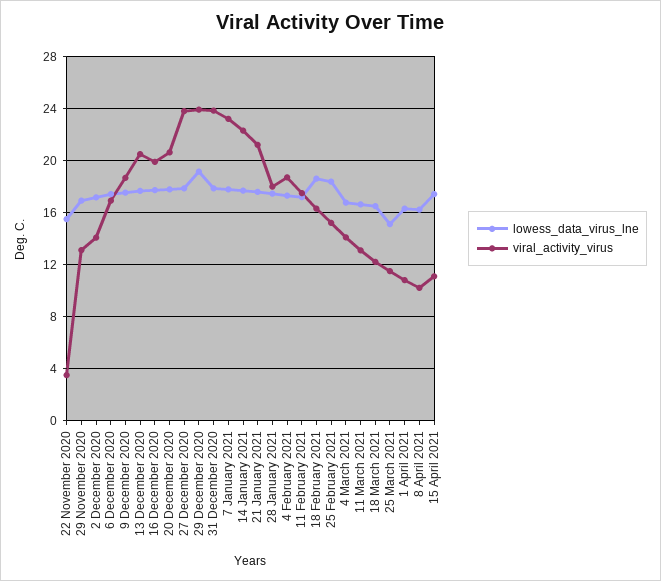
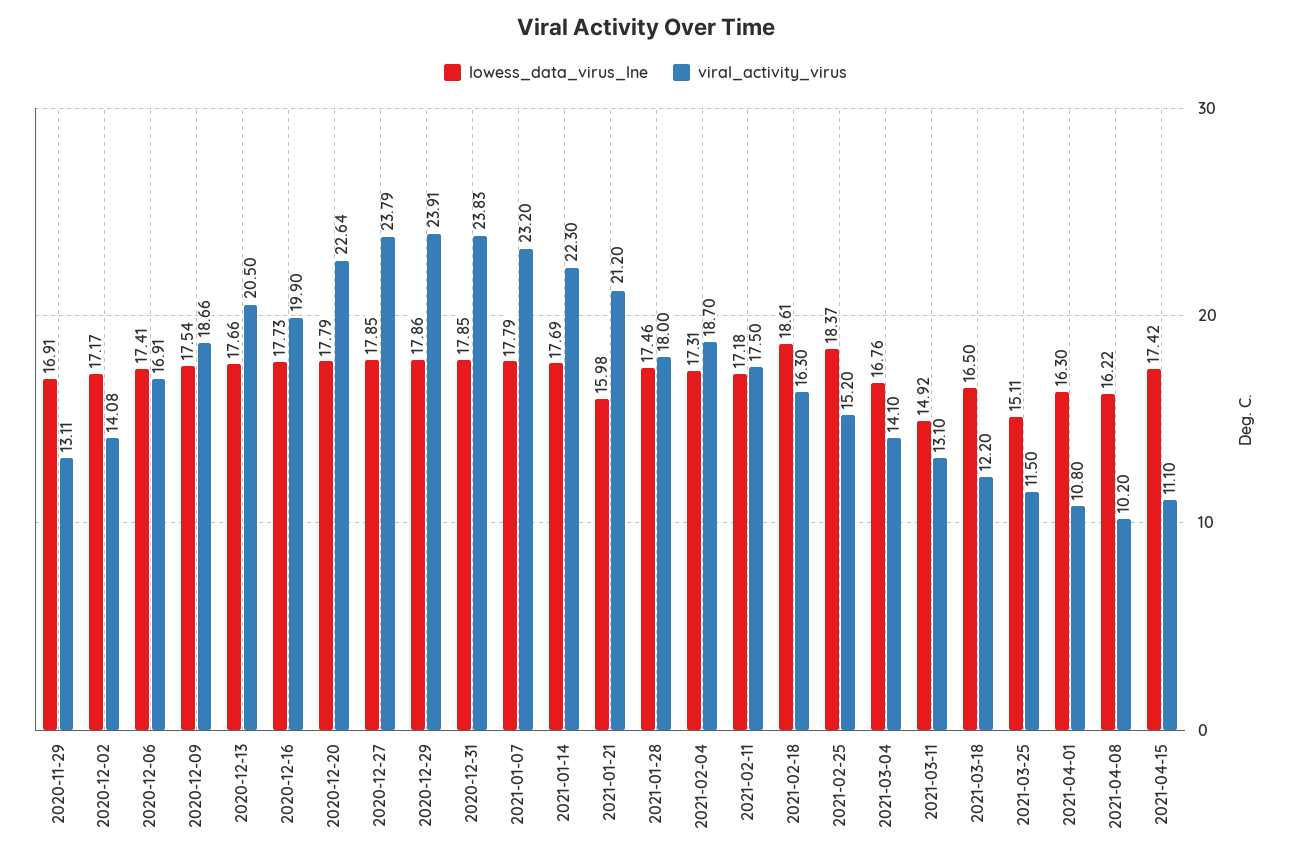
lowess_data_virus_lne, 22 November 2020: 15.5 -> none
viral_activity_virus, 22 November 2020: 3.5 -> none
viral_activity_virus, 20 December 2020: 20.5 -> 22.64
lowess_data_virus_lne, 29 December 2020: 19 -> 17.86
lowess_data_virus_lne, 21 January 2021: 17.5 -> 15.98
lowess_data_virus_lne, 11 March 2021: 16.5 -> 14.92

